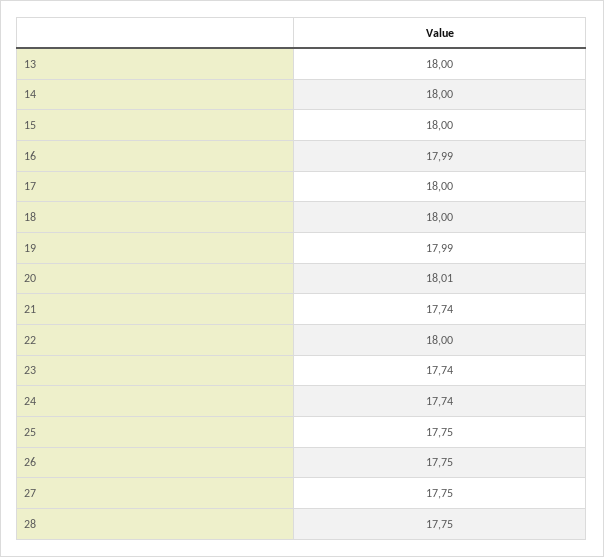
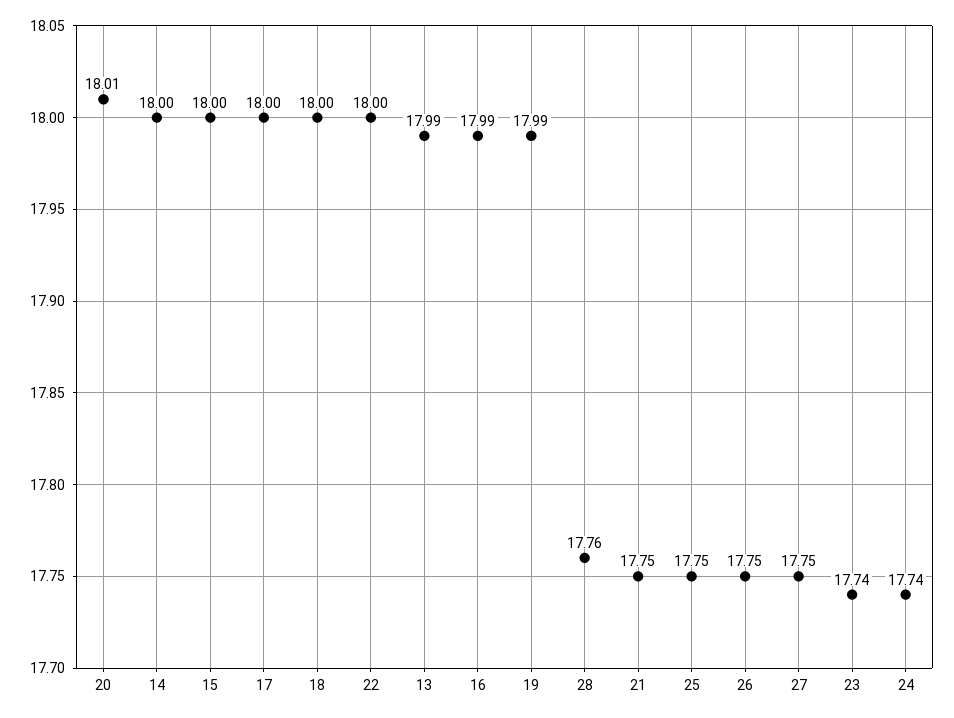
13: 18 -> 17.99
21: 17.74 -> 17.75
28: 17.75 -> 17.76

